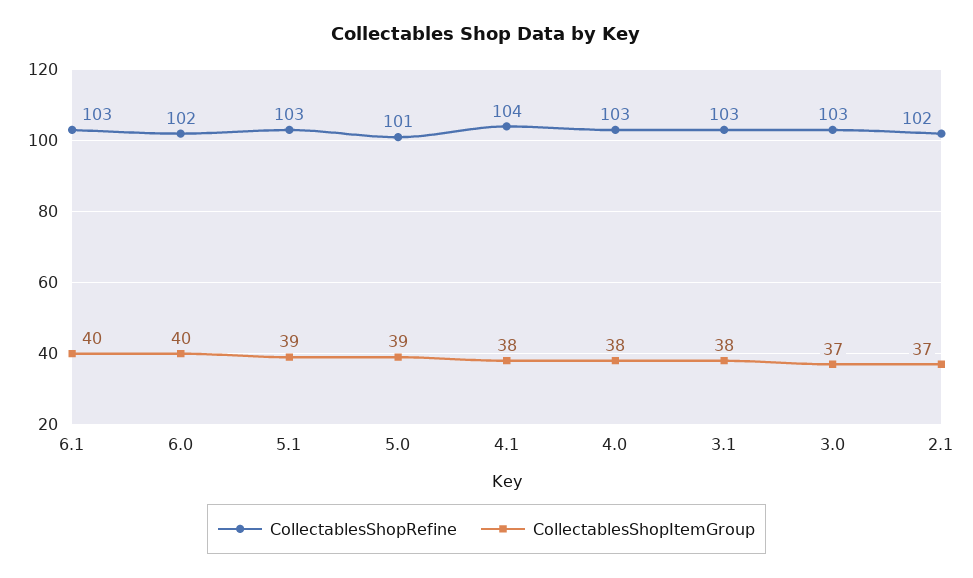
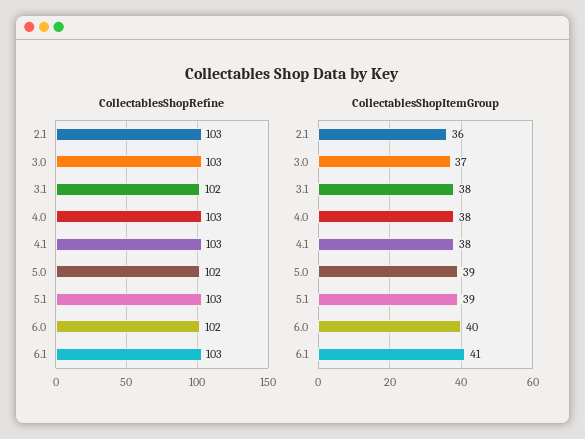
CollectablesShopItemGroup, 6.1: 40 -> 41
CollectablesShopRefine, 5.0: 101 -> 102
CollectablesShopRefine, 4.1: 104 -> 103
CollectablesShopRefine, 3.1: 103 -> 102
CollectablesShopRefine, 2.1: 102 -> 103
CollectablesShopItemGroup, 2.1: 37 -> 36

